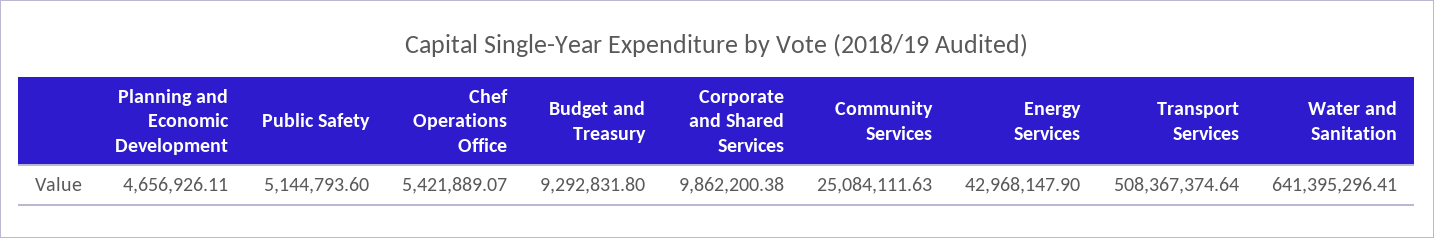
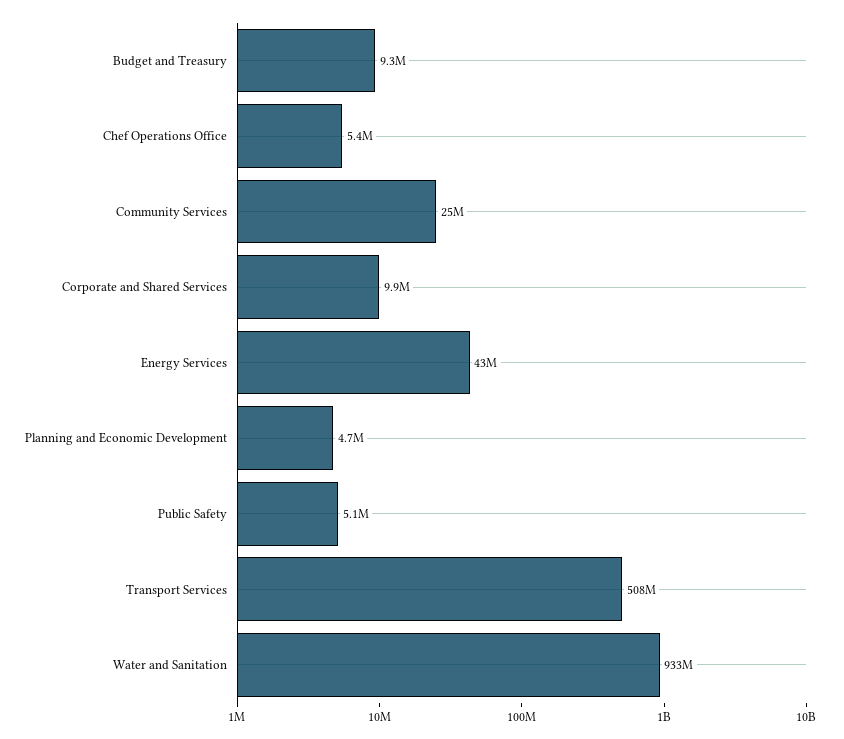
Water and Sanitation: 641395296.41 -> 933000000

